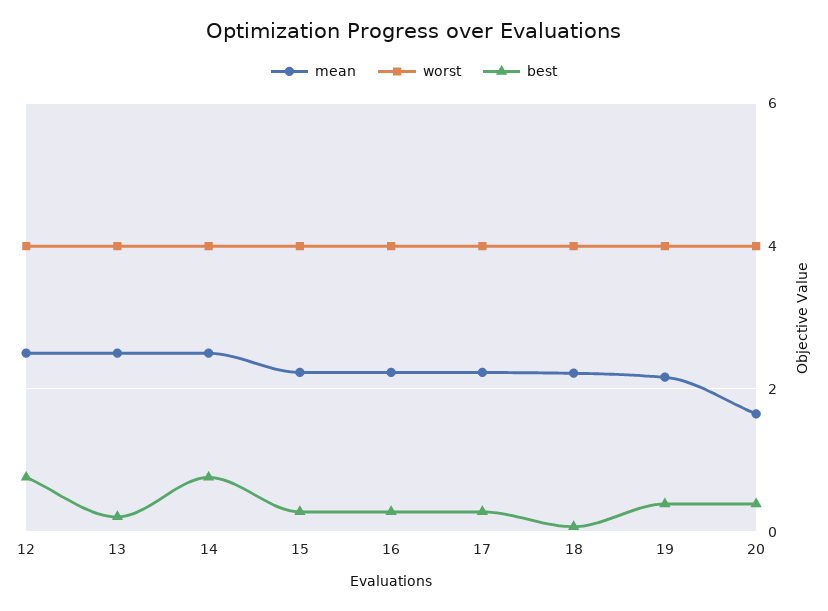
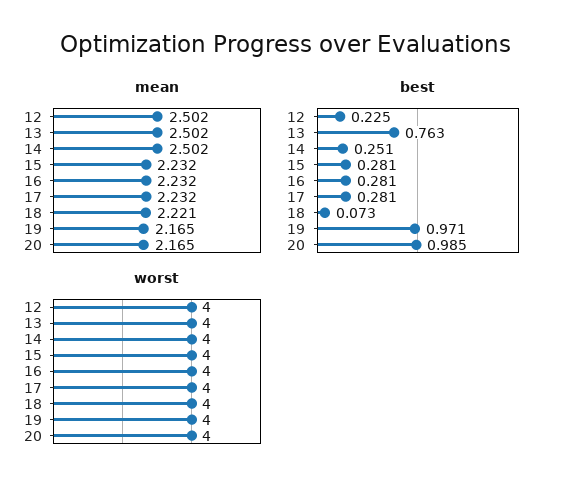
best, 12: 0.8 -> 0.225
best, 13: 0.2 -> 0.763
best, 14: 0.8 -> 0.251
best, 19: 0.4 -> 0.971
mean, 20: 1.6 -> 2.165
best, 20: 0.4 -> 0.985

